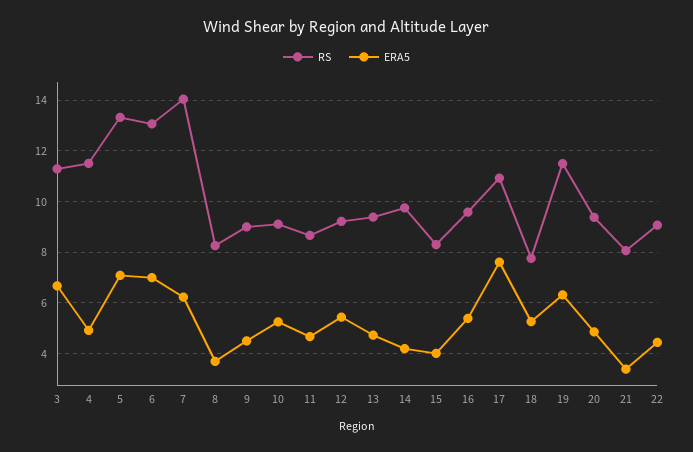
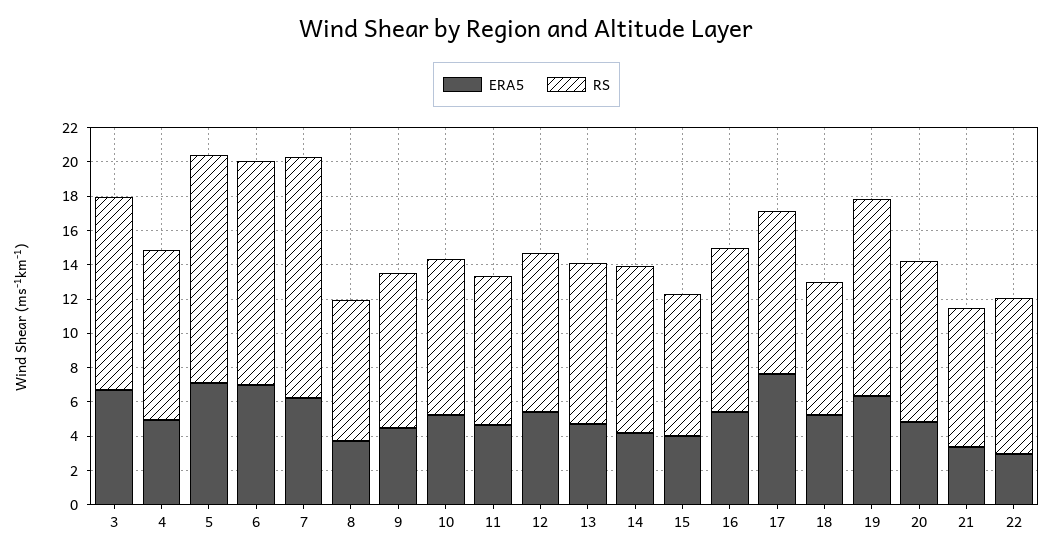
RS, 4: 11.5 -> 10
RS, 17: 11 -> 9.5
ERA5, 22: 4.5 -> 3

